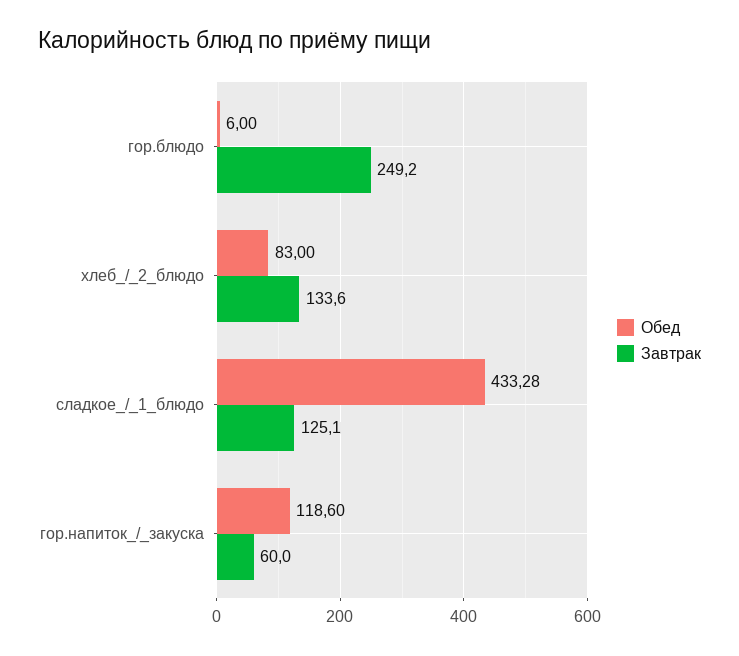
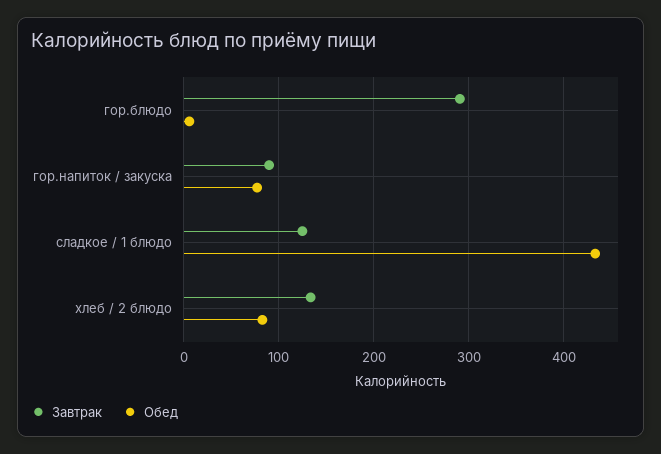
Завтрак, гор.блюдо: 249.2 -> 290
Обед, гор.напиток_/_закуска: 118.6 -> 80
Завтрак, гор.напиток_/_закуска: 60 -> 90

